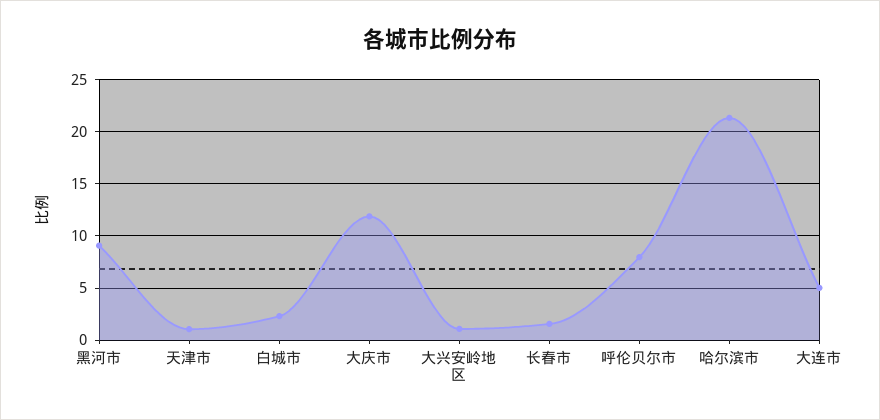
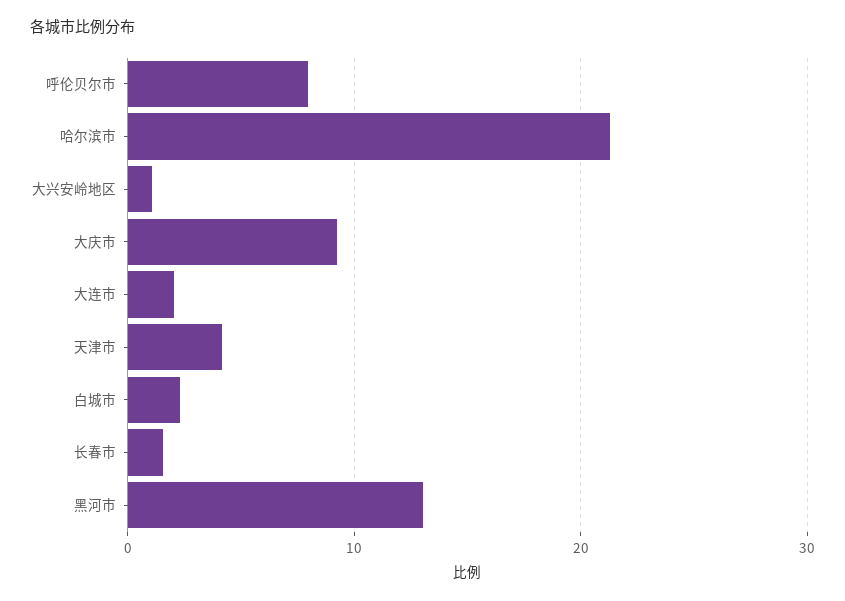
黑河市: 9 -> 13
天津市: 1 -> 4
大庆市: 12 -> 9
大连市: 5 -> 2

